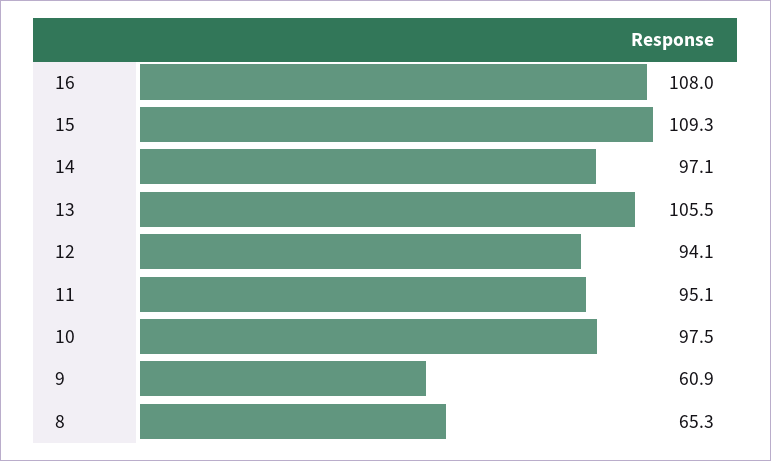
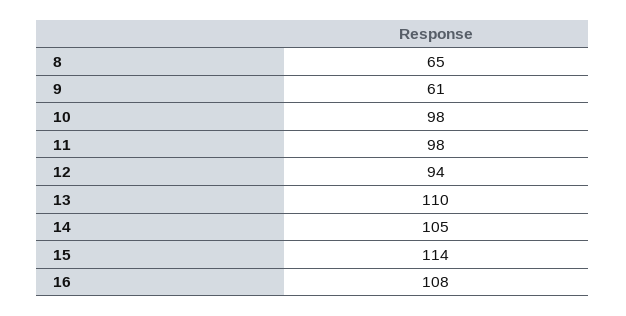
15: 109.3 -> 114
14: 97.1 -> 105
13: 105.5 -> 110
11: 95.1 -> 98

